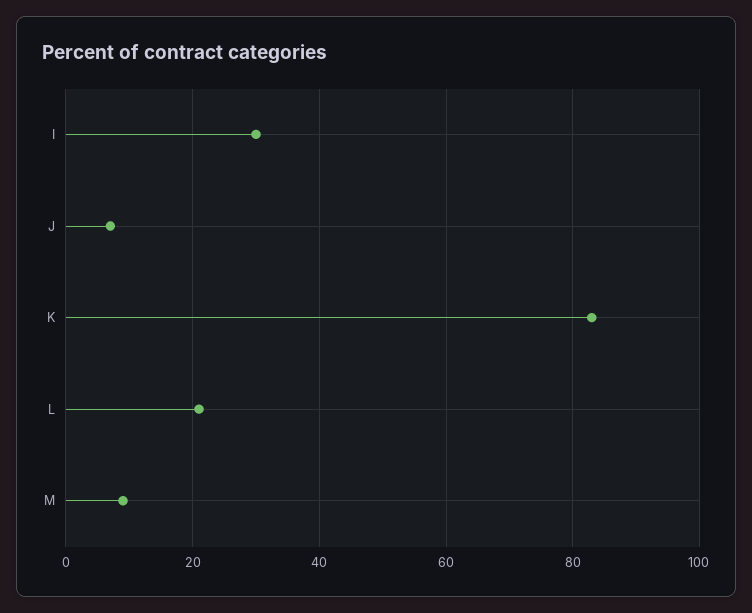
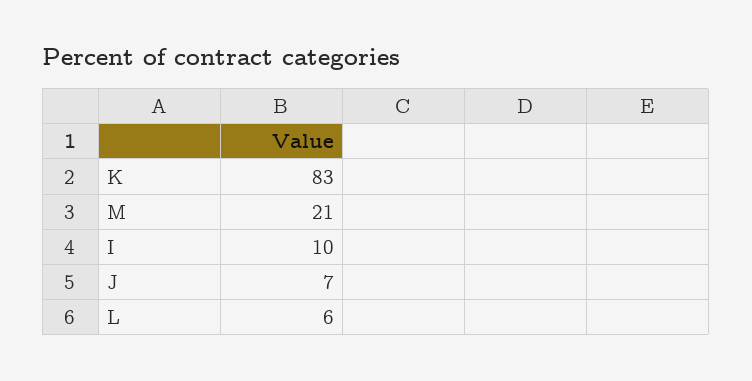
I: 30 -> 10
L: 20 -> 6
M: 10 -> 21

